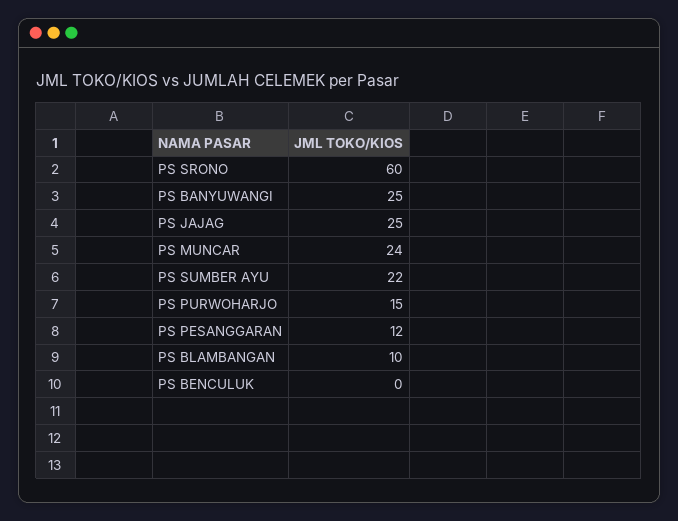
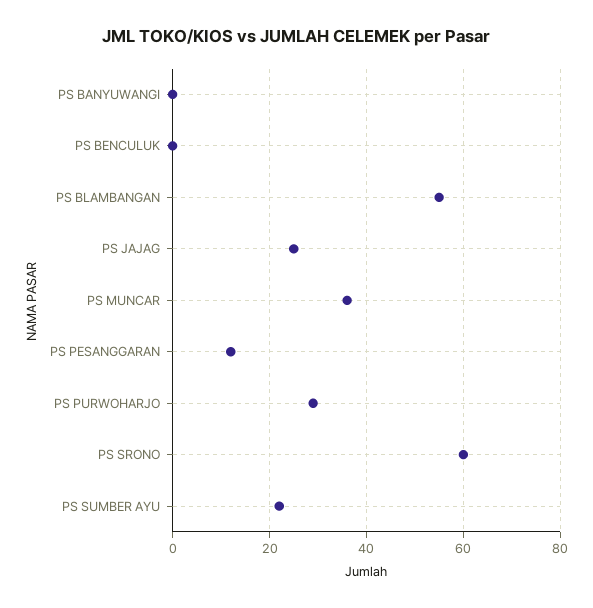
PS BANYUWANGI: 25 -> 0
PS MUNCAR: 24 -> 35
PS PURWOHARJO: 15 -> 30
PS BLAMBANGAN: 10 -> 55

